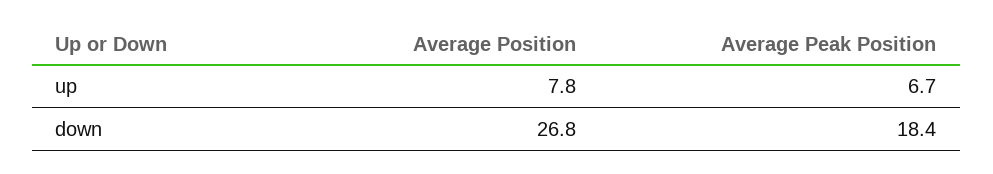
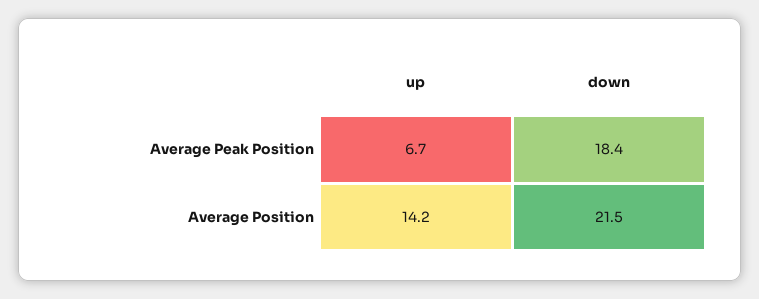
Average Position, up: 7.8 -> 14.2
Average Position, down: 26.8 -> 21.5

